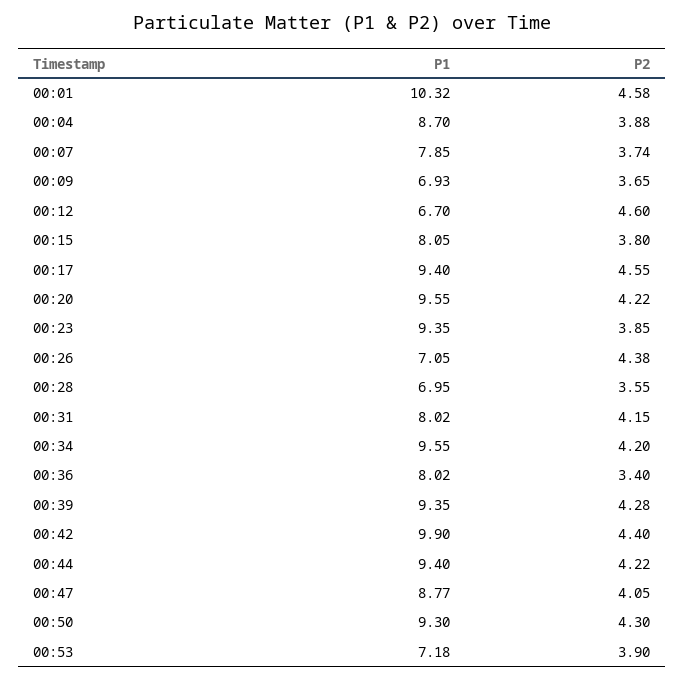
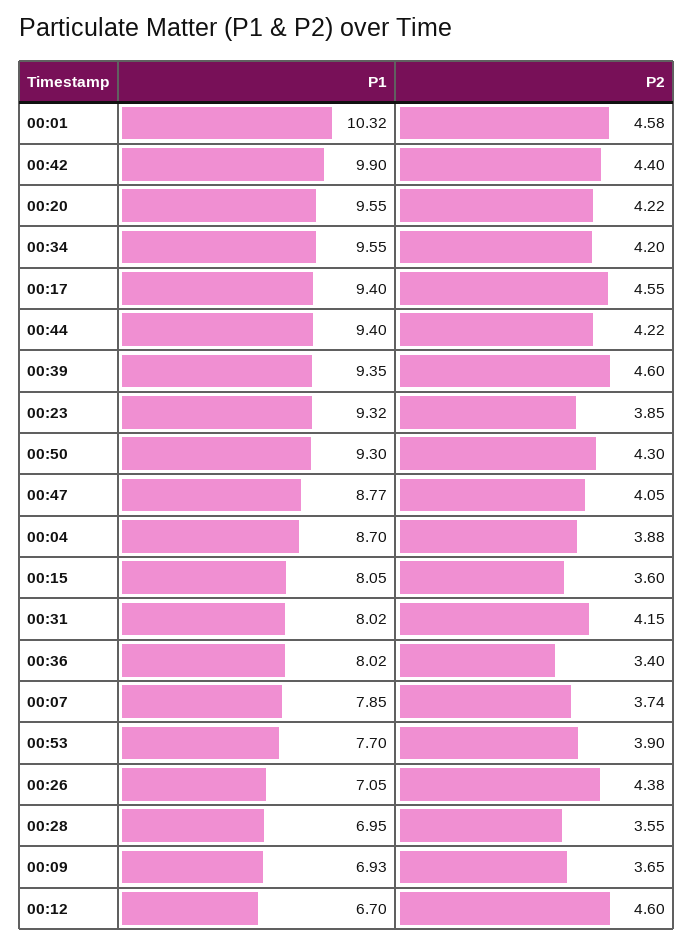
P2, 00:15: 3.8 -> 3.6
P1, 00:23: 9.35 -> 9.32
P2, 00:39: 4.28 -> 4.6
P1, 00:53: 7.18 -> 7.7

